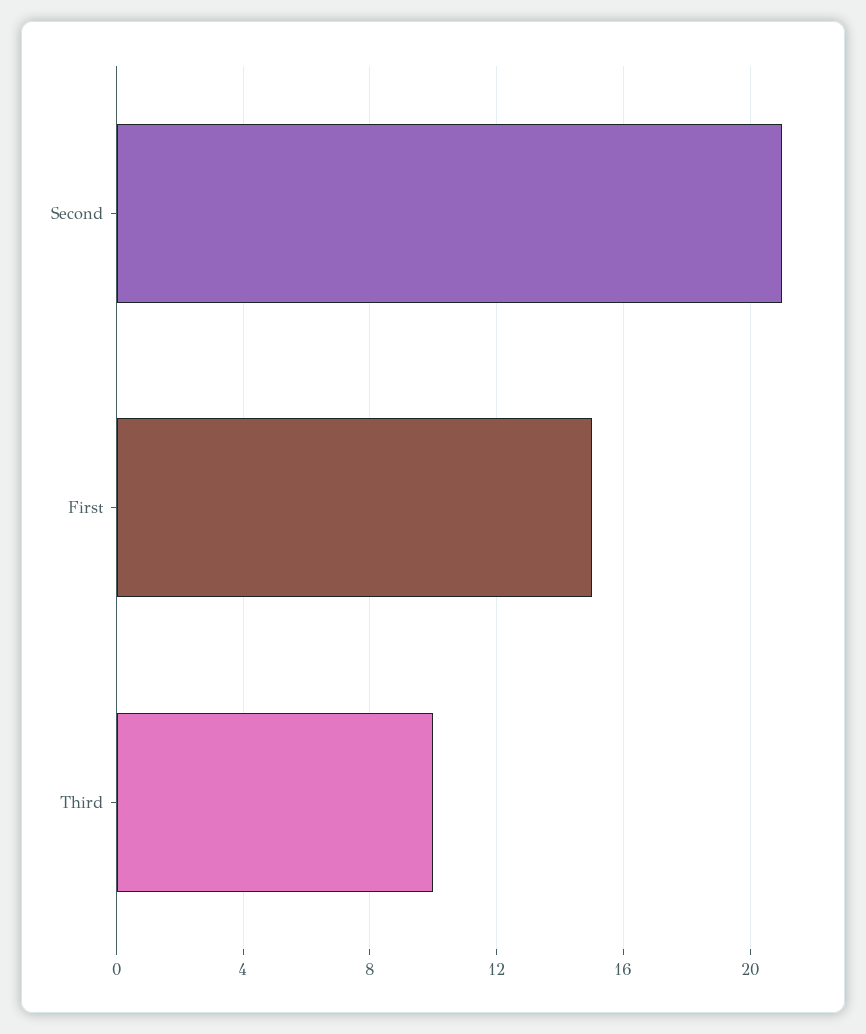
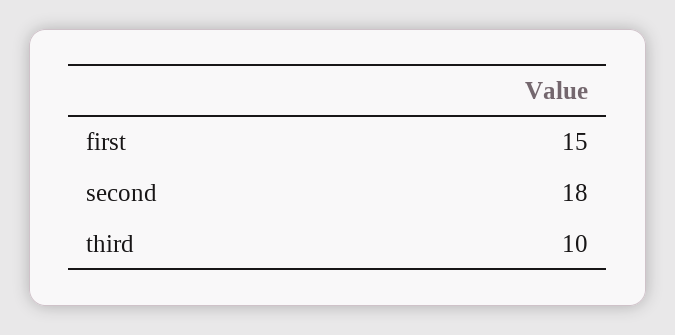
Second: 21 -> 18

